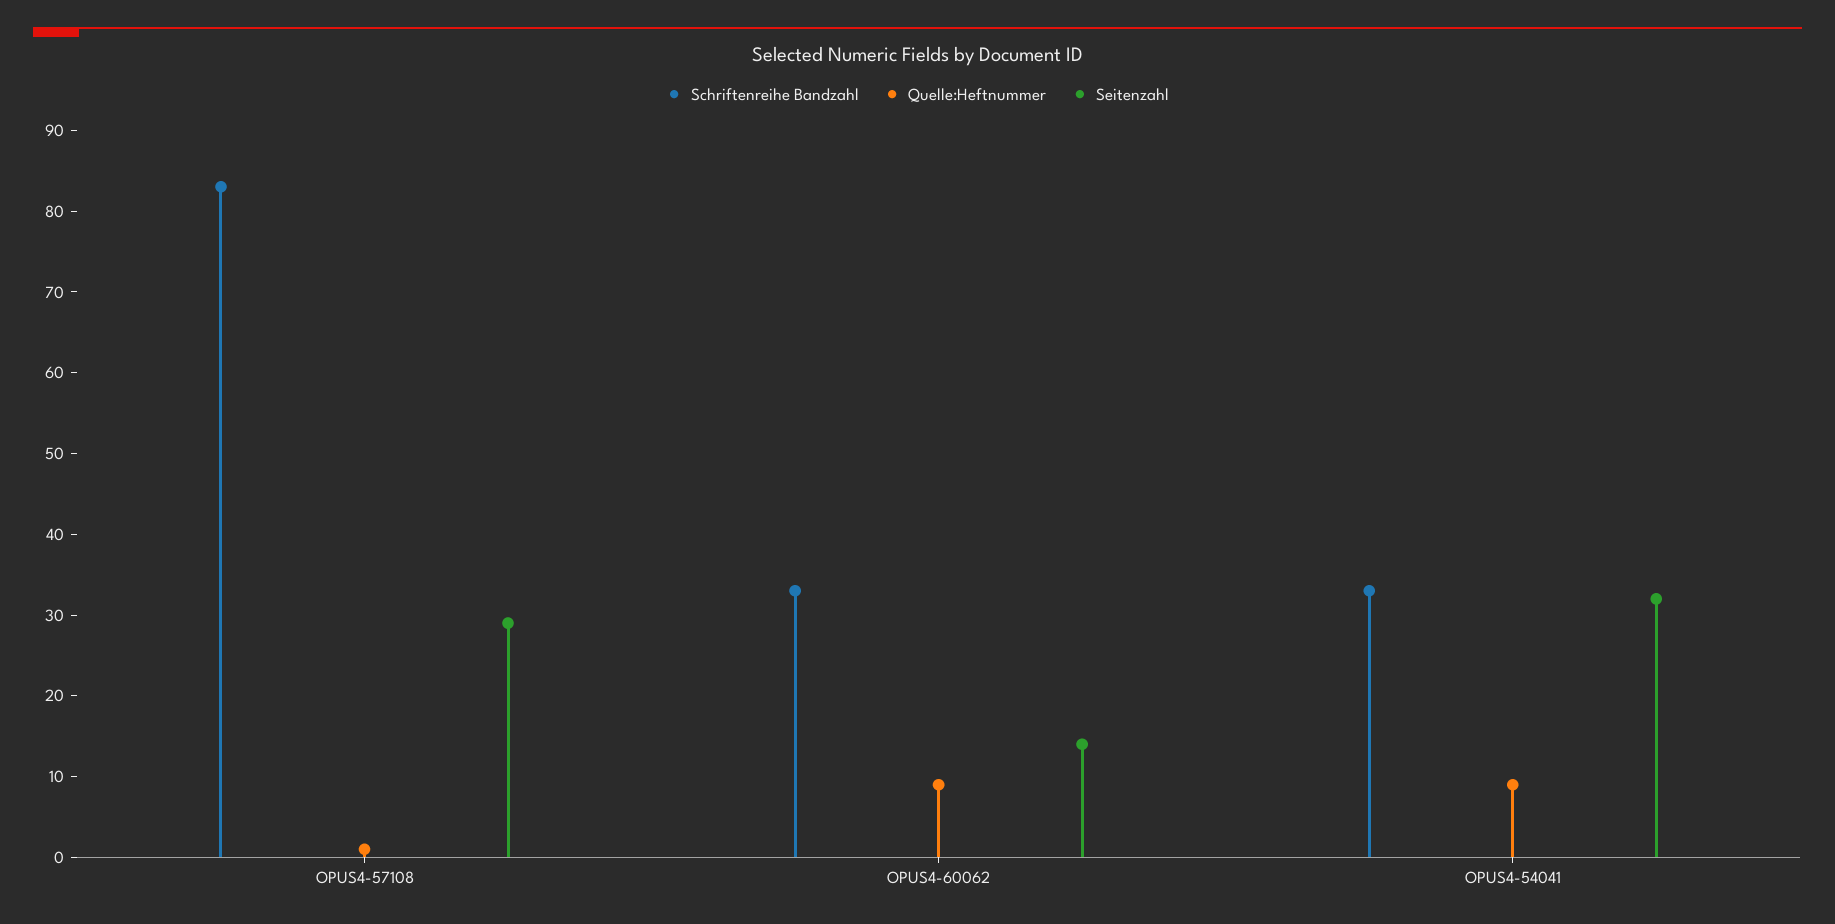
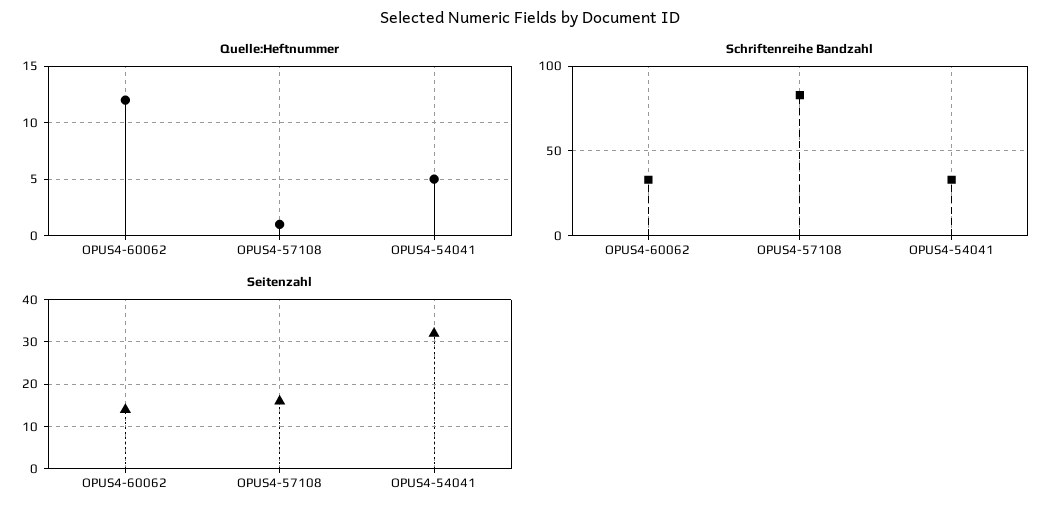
Seitenzahl, OPUS4-57108: 29 -> 15
Quelle:Heftnummer, OPUS4-60062: 9 -> 12
Quelle:Heftnummer, OPUS4-54041: 9 -> 5

